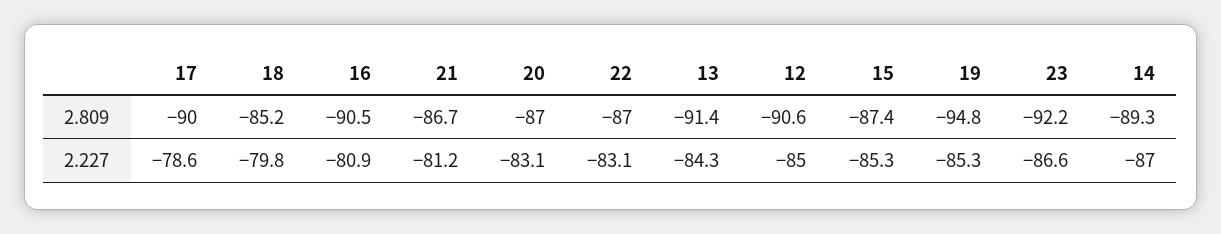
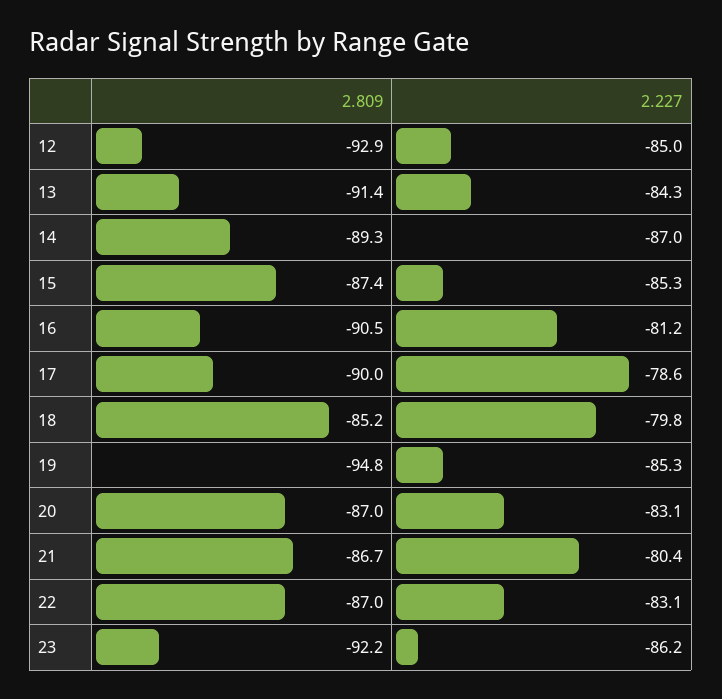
12, 2.809: -90.6 -> -92.9
16, 2.227: -80.9 -> -81.2
21, 2.227: -81.2 -> -80.4
23, 2.227: -86.6 -> -86.2

